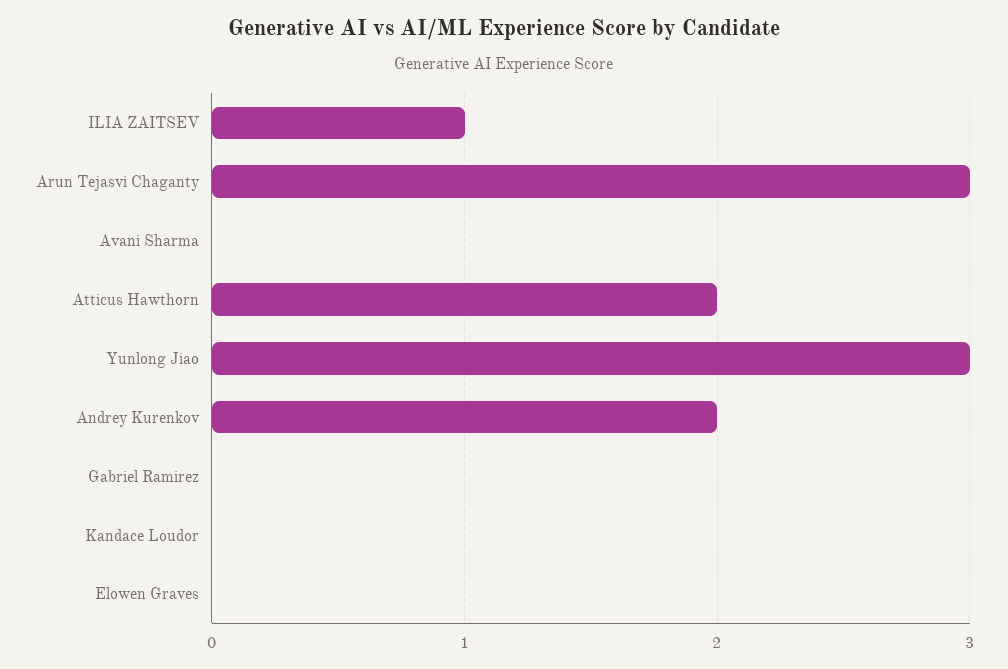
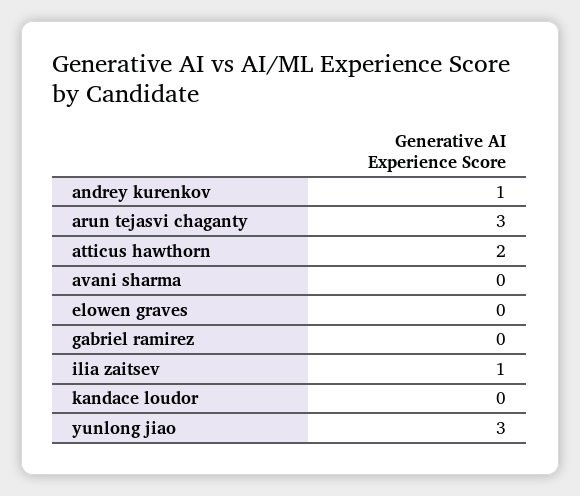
Andrey Kurenkov: 2 -> 1

